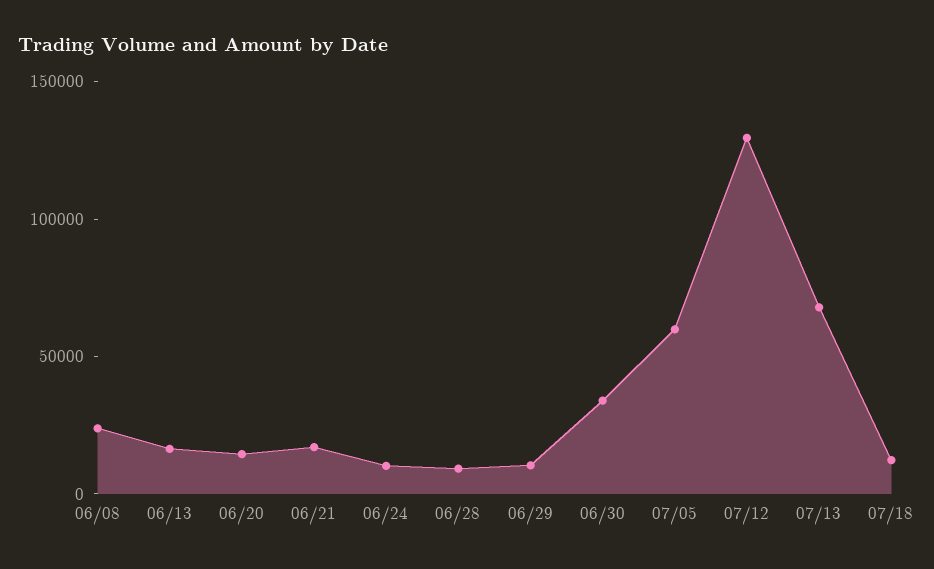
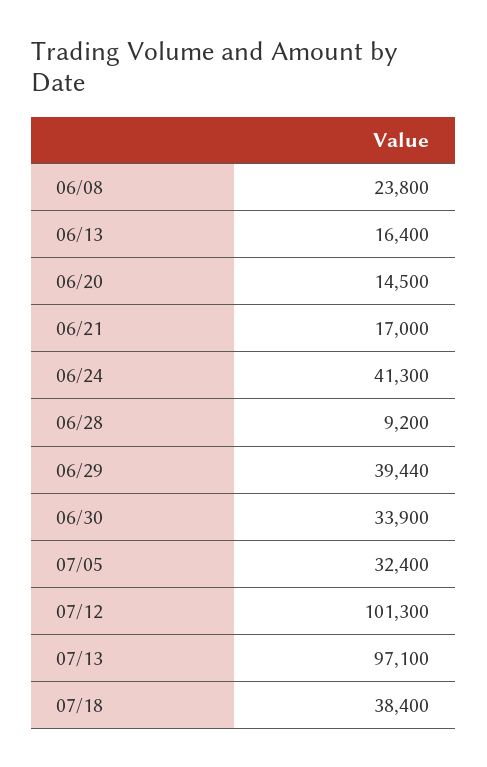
06/24: 10000 -> 41300
06/29: 10000 -> 39440
07/05: 60000 -> 32400
07/12: 130000 -> 101300
07/13: 70000 -> 97100
07/18: 10000 -> 38400

